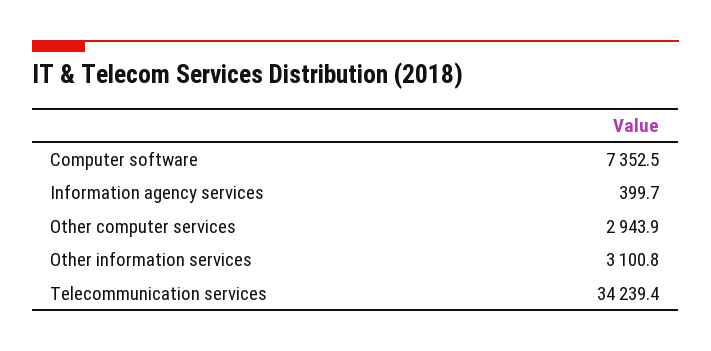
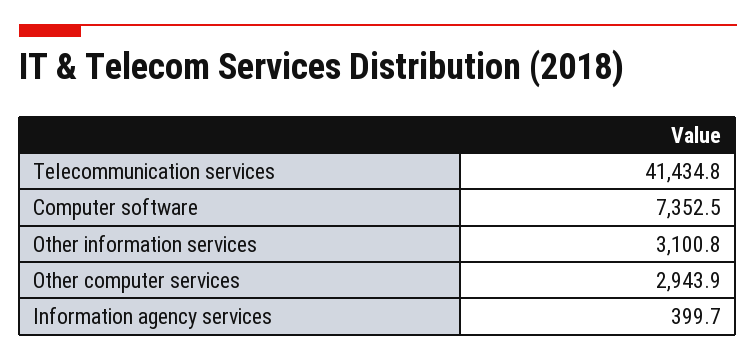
Telecommunication services: 34239.4 -> 41434.8

